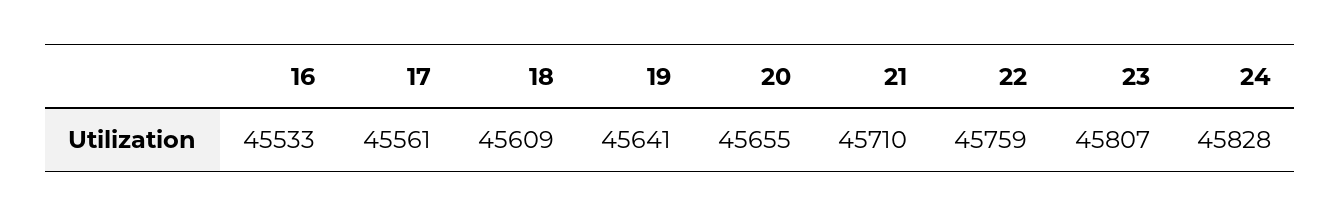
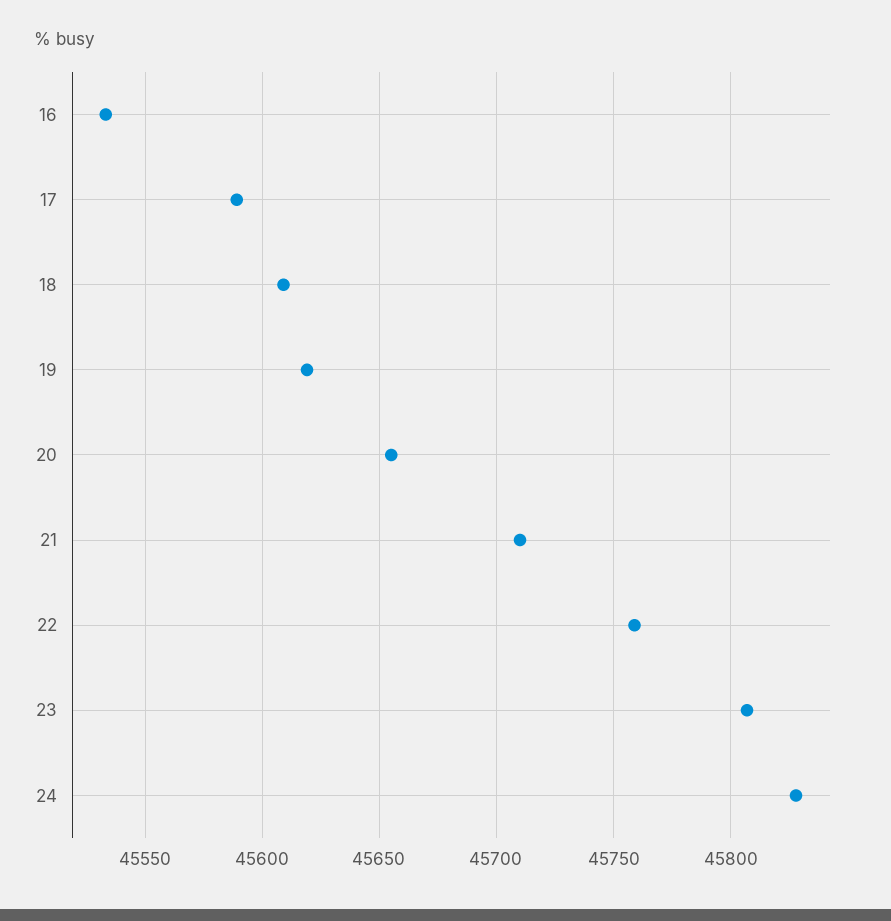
17: 45561 -> 45590
19: 45641 -> 45620

